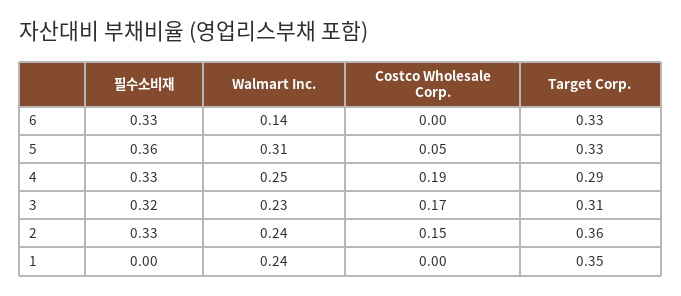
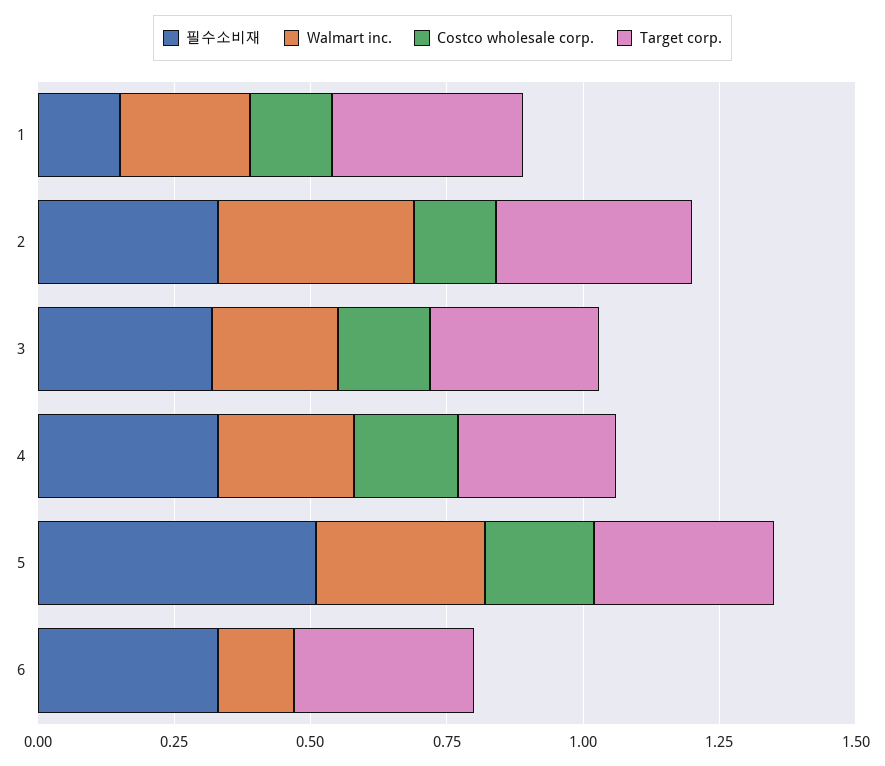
필수소비재, 5: 0.36 -> 0.5
Costco Wholesale Corp., 5: 0.05 -> 0.2
Walmart Inc., 2: 0.24 -> 0.35
필수소비재, 1: 0 -> 0.15
Costco Wholesale Corp., 1: 0 -> 0.15

